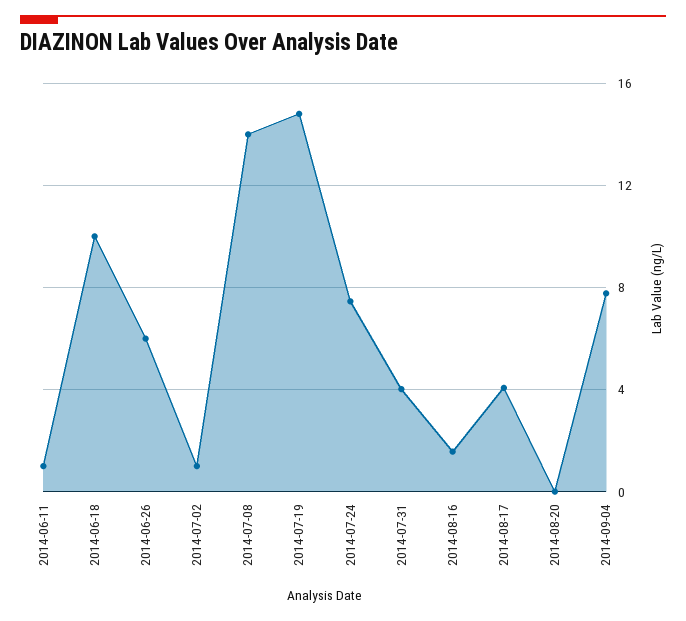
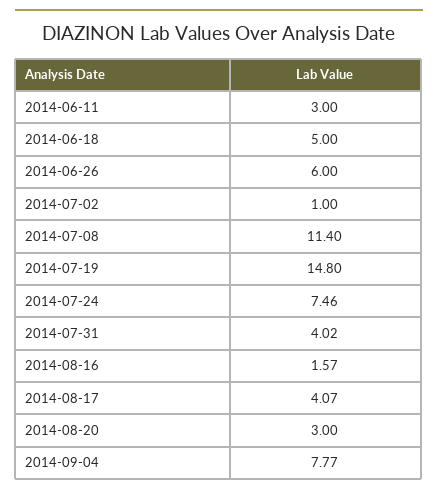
2014-06-11: 1 -> 3
2014-06-18: 10 -> 5
2014-07-08: 14 -> 11.4
2014-08-20: 0 -> 3

